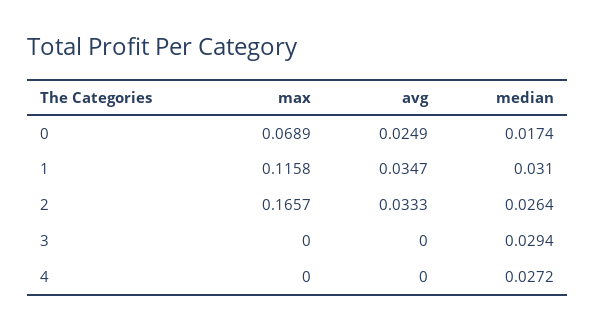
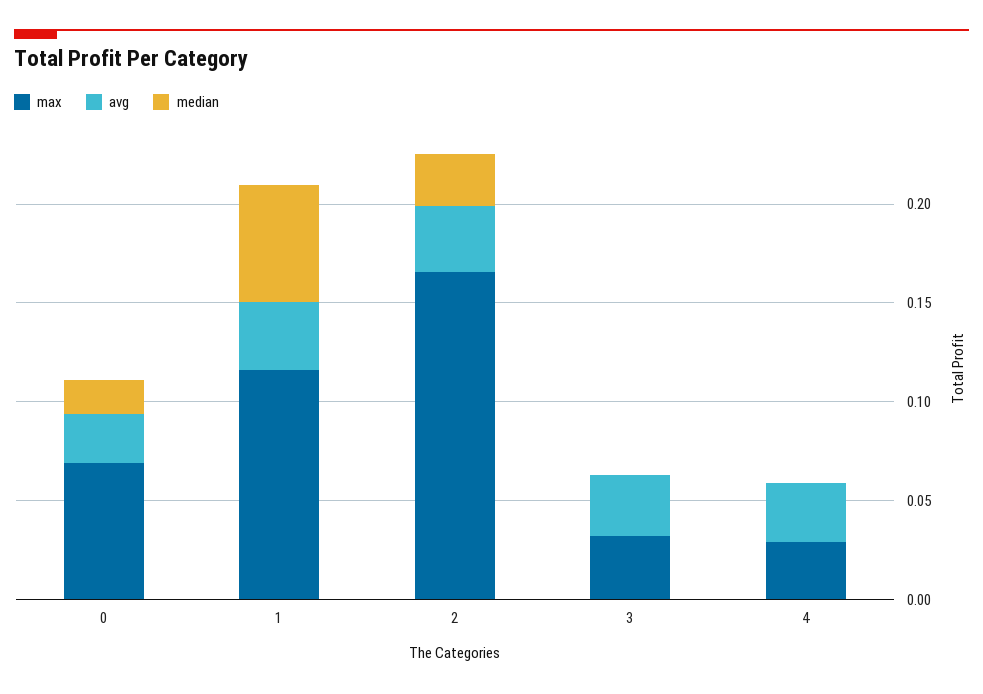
median, 1: 0.031 -> 0.06
max, 3: 0 -> 0.03
avg, 3: 0 -> 0.03
median, 3: 0.0294 -> 0
max, 4: 0 -> 0.03
avg, 4: 0 -> 0.03
median, 4: 0.0272 -> 0

